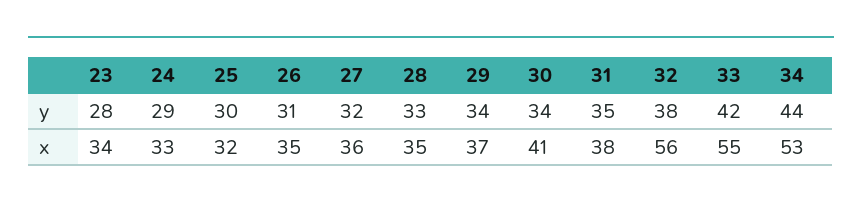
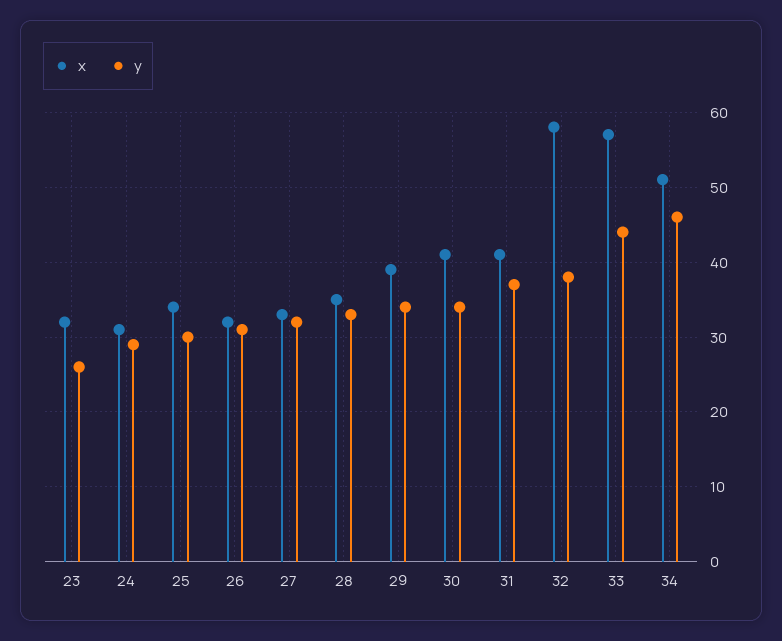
y, 23: 28 -> 26
y, 31: 35 -> 37
y, 33: 42 -> 44
y, 34: 44 -> 46
x, 23: 34 -> 32
x, 24: 33 -> 31
x, 25: 32 -> 34
x, 26: 35 -> 32
x, 27: 36 -> 33
x, 29: 37 -> 39
x, 31: 38 -> 41
x, 32: 56 -> 58
x, 33: 55 -> 57
x, 34: 53 -> 51

